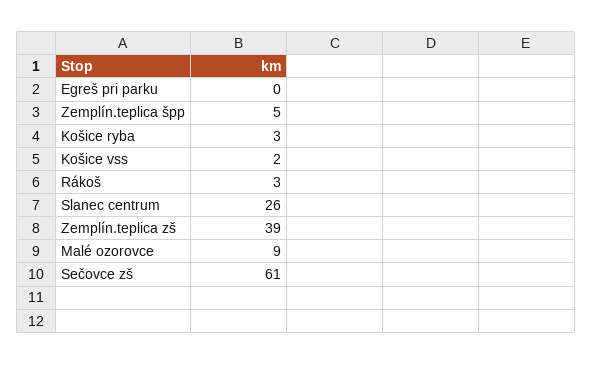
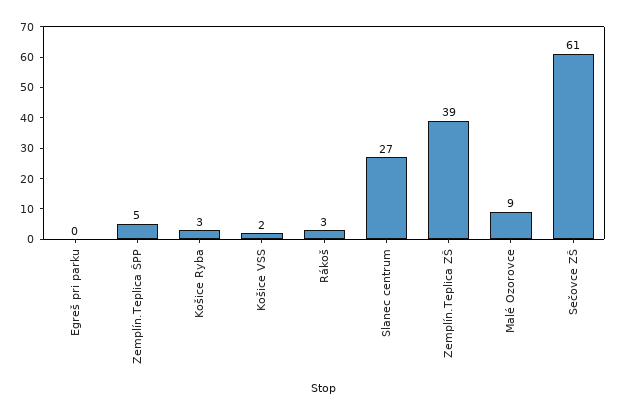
Slanec centrum: 26 -> 27

